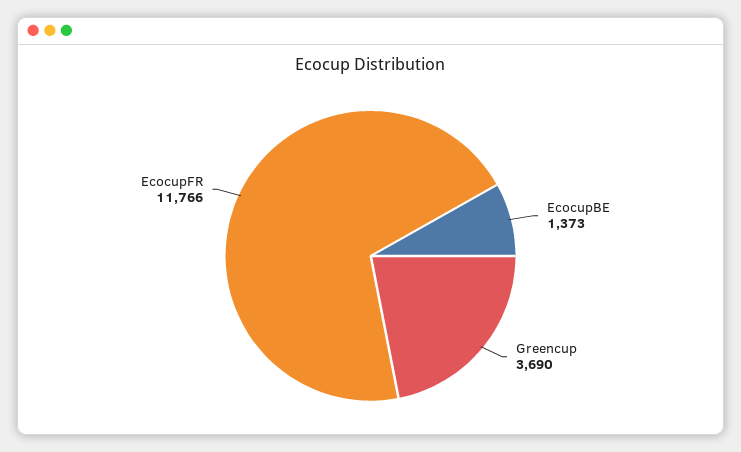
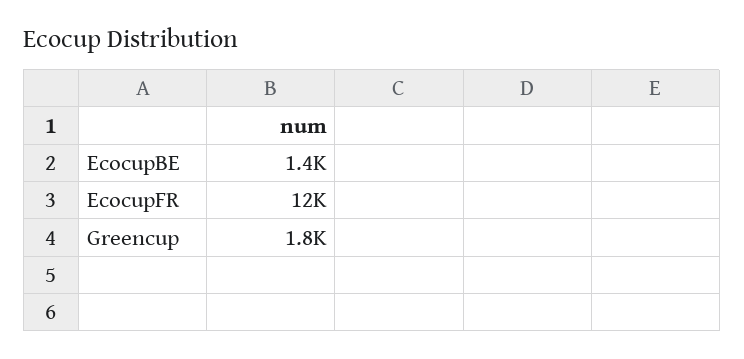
Greencup: 3690 -> 1800

